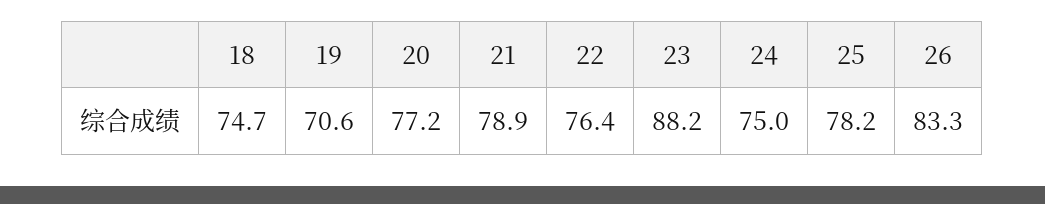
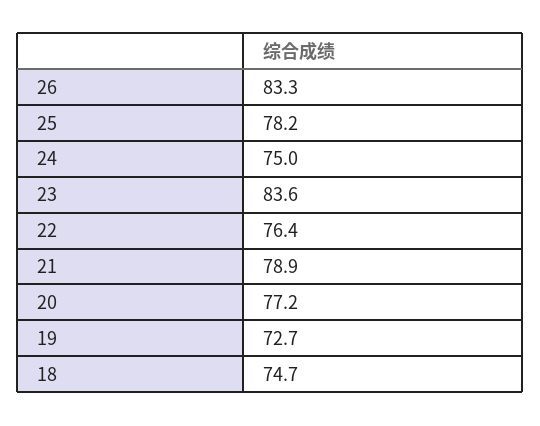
19: 70.6 -> 72.7
23: 88.2 -> 83.6

